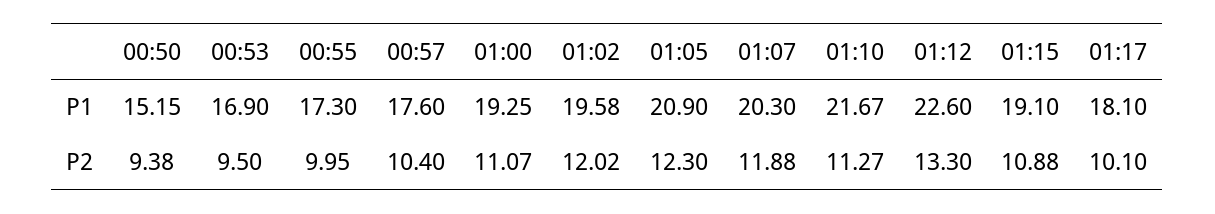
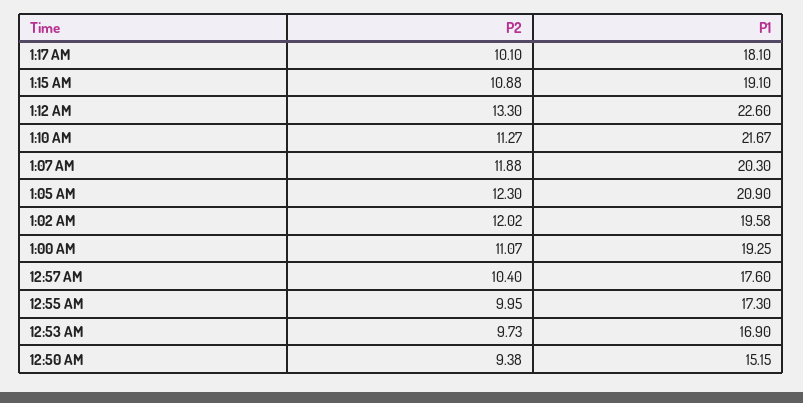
00:53, P2: 9.5 -> 9.73

